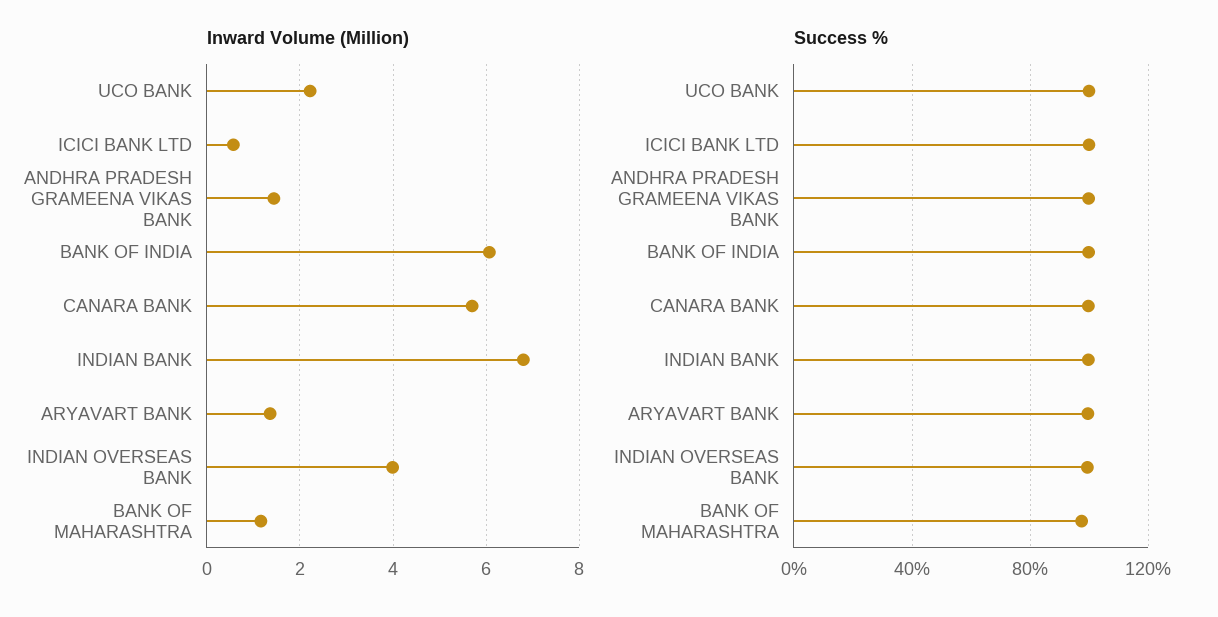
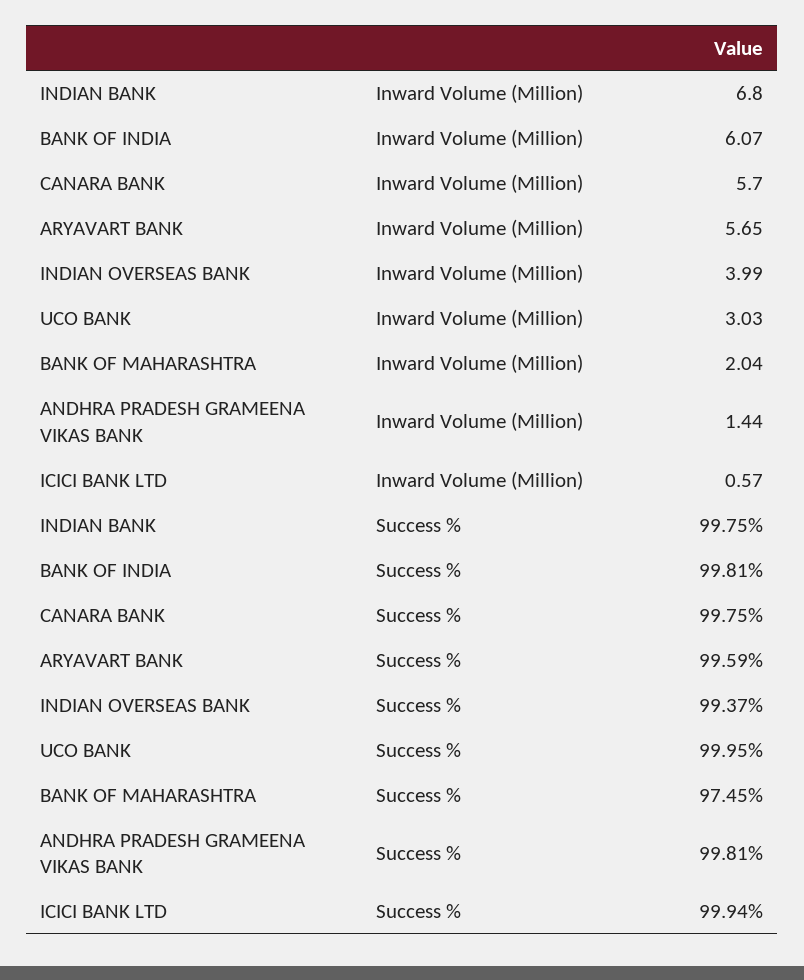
Inward Volume (Million), UCO BANK: 2.2 -> 3.03
Inward Volume (Million), ARYAVART BANK: 1.4 -> 5.65
Inward Volume (Million), BANK OF MAHARASHTRA: 1.2 -> 2.04

